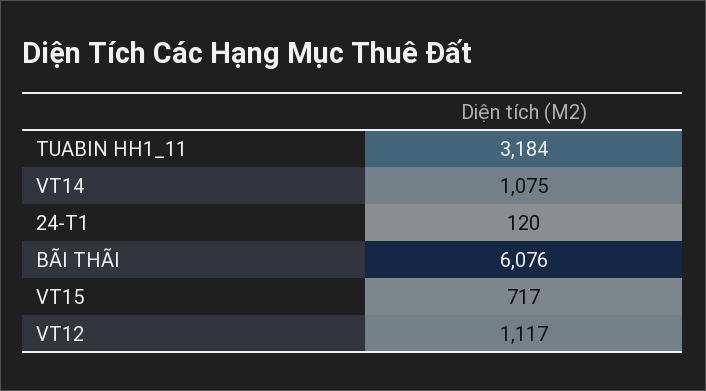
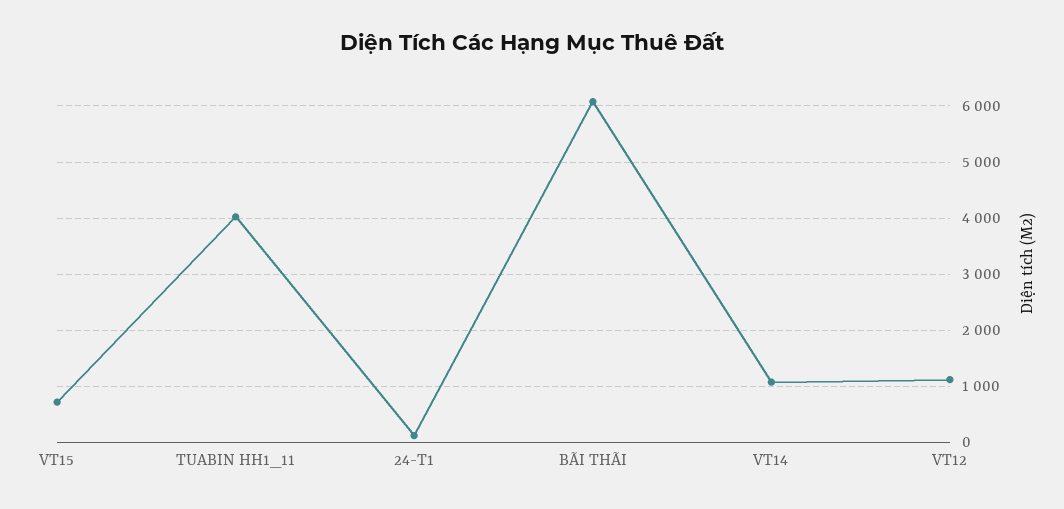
TUABIN HH1_11: 3184 -> 4000

